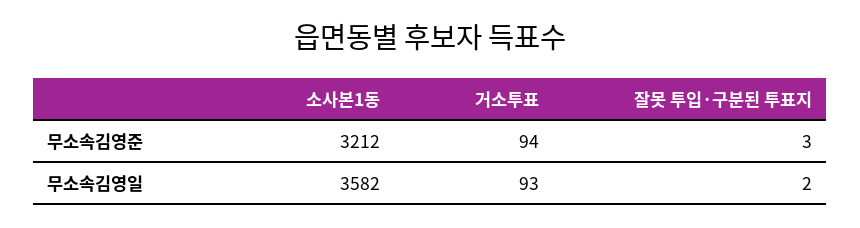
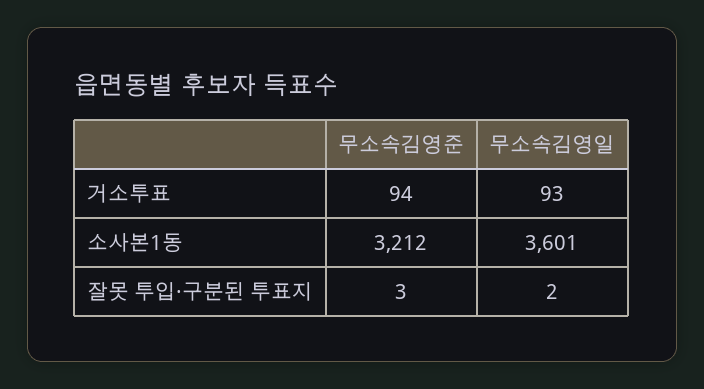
소사본1동, 무소속김영일: 3582 -> 3601

